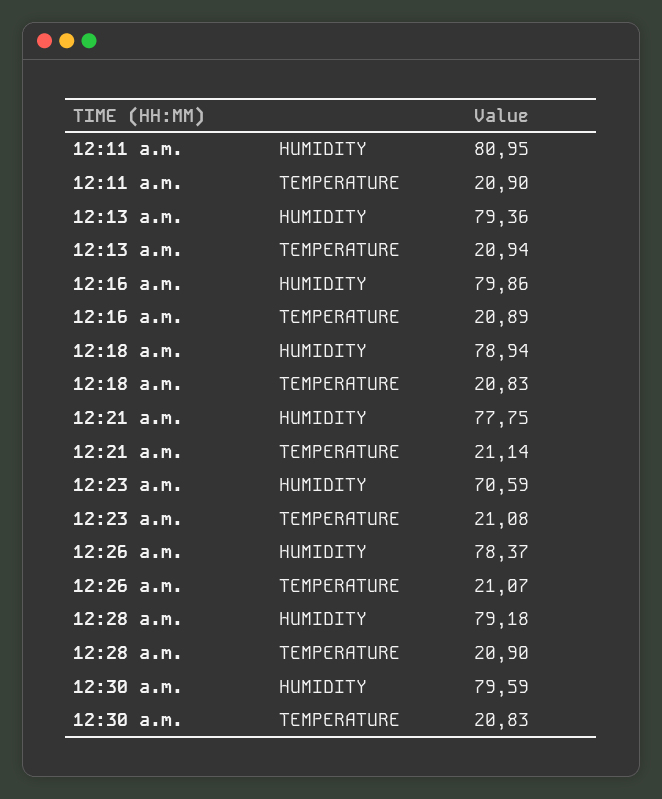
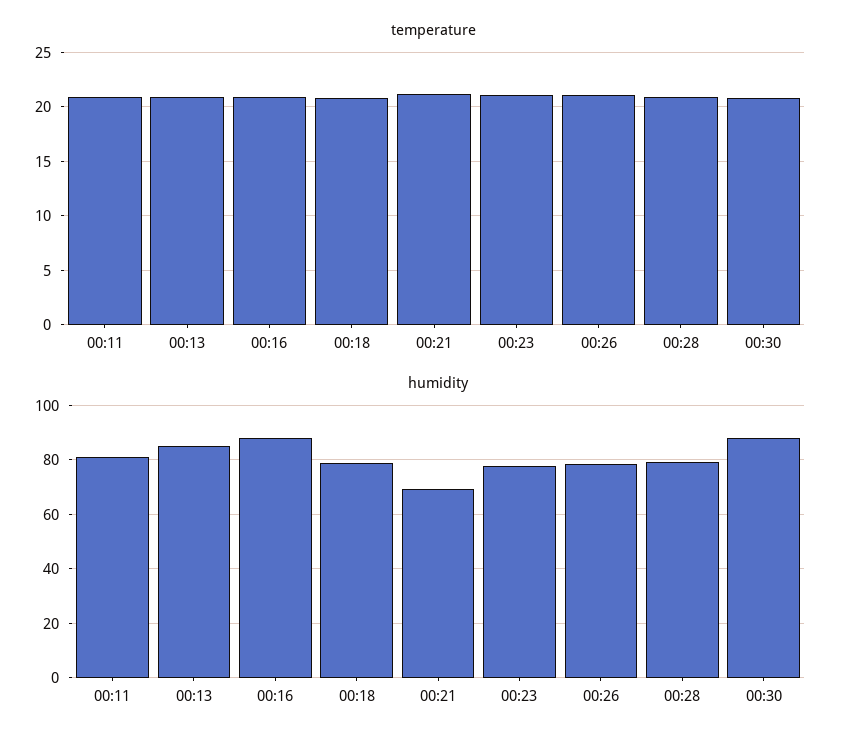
HUMIDITY, 12:13 a.m.: 79.36 -> 85
HUMIDITY, 12:16 a.m.: 79.86 -> 87.5
HUMIDITY, 12:21 a.m.: 77.75 -> 70
HUMIDITY, 12:23 a.m.: 70.59 -> 77.5
HUMIDITY, 12:30 a.m.: 79.59 -> 87.5

